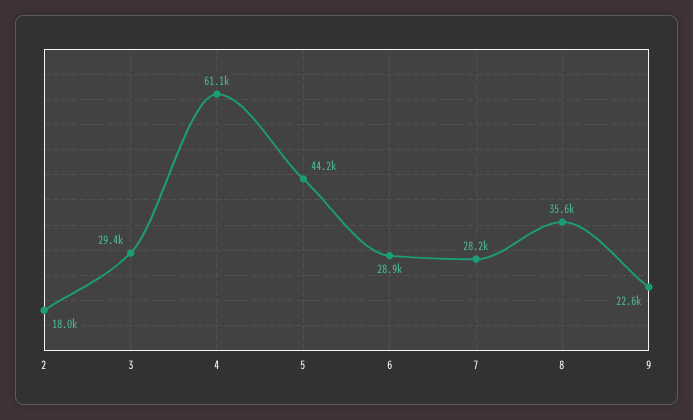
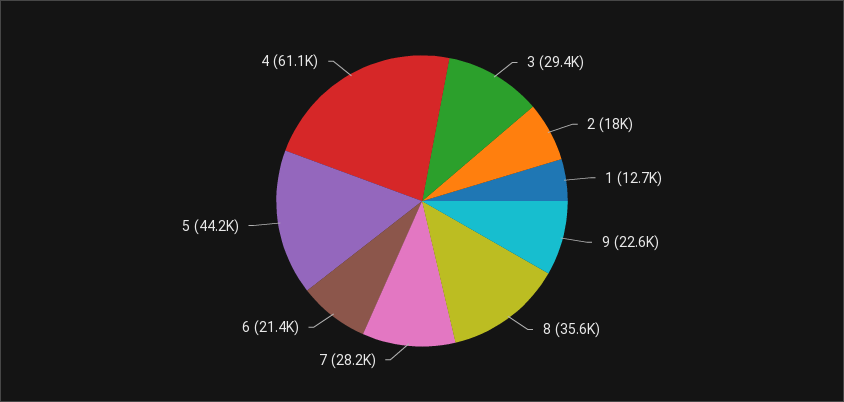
6: 28900 -> 21400
1: none -> 12700

